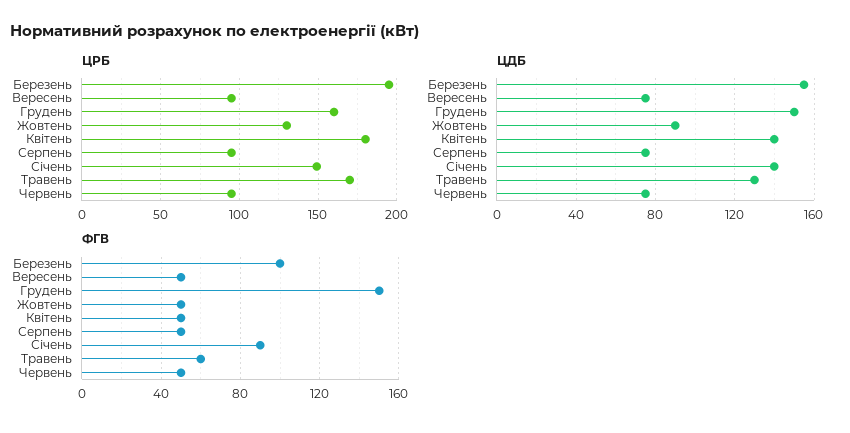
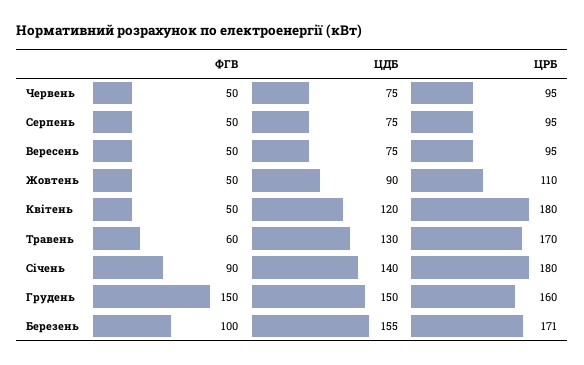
ЦРБ, Березень: 195 -> 171
ЦРБ, Жовтень: 130 -> 110
ЦРБ, Січень: 150 -> 180
ЦДБ, Квітень: 140 -> 120

